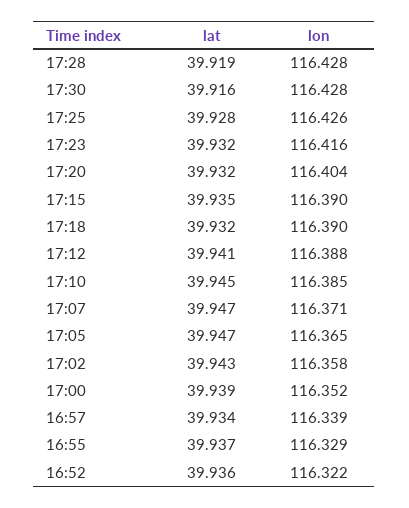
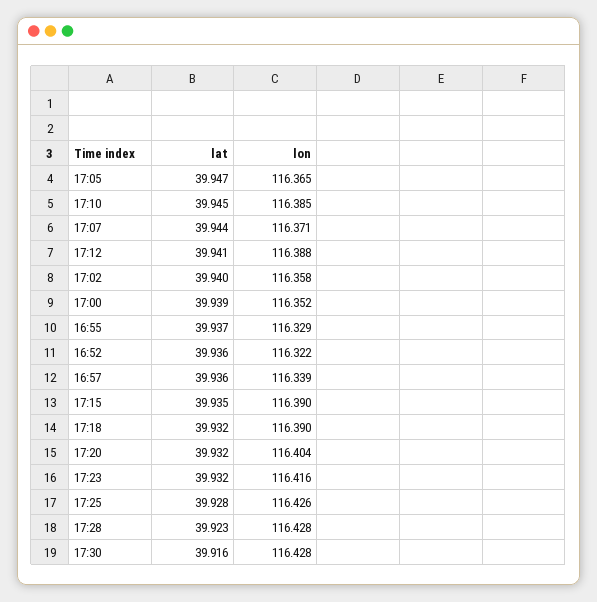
lat, 17:28: 39.919 -> 39.923
lat, 17:07: 39.947 -> 39.944
lat, 17:02: 39.943 -> 39.94
lat, 16:57: 39.934 -> 39.936

